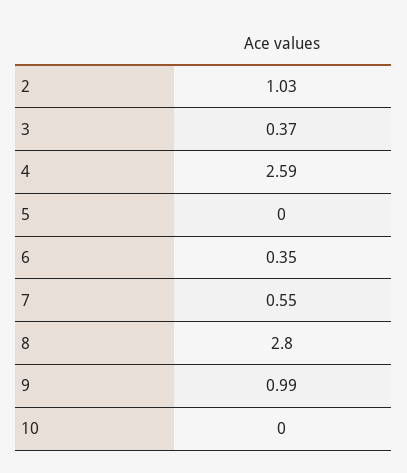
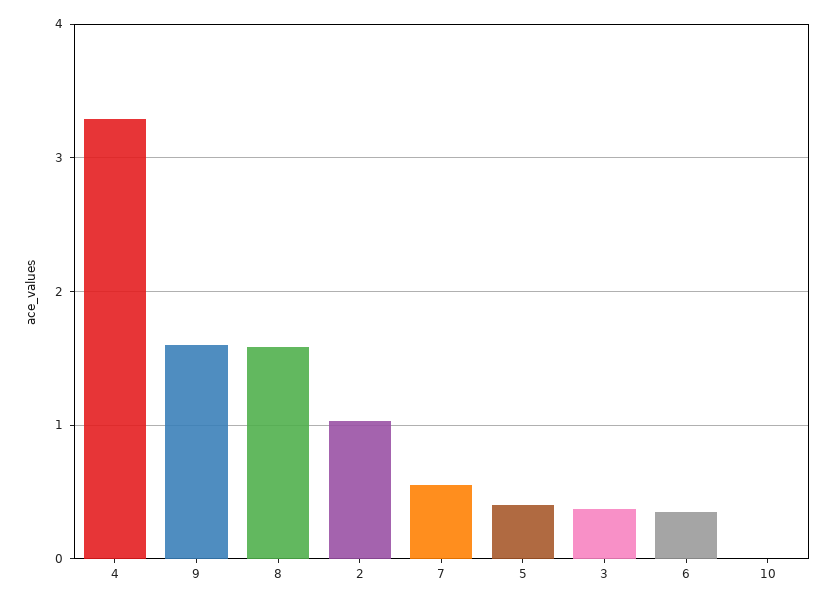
4: 2.59 -> 3.3
5: 0 -> 0.4
8: 2.8 -> 1.6
9: 0.99 -> 1.6

